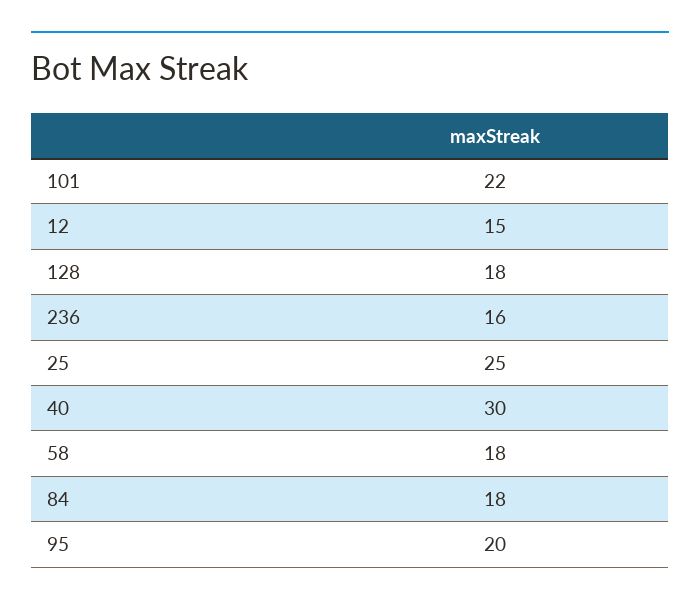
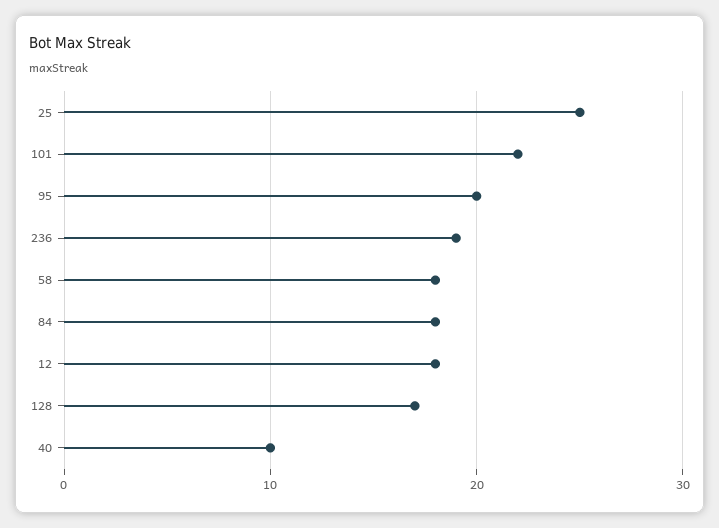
12: 15 -> 18
128: 18 -> 17
236: 16 -> 19
40: 30 -> 10

